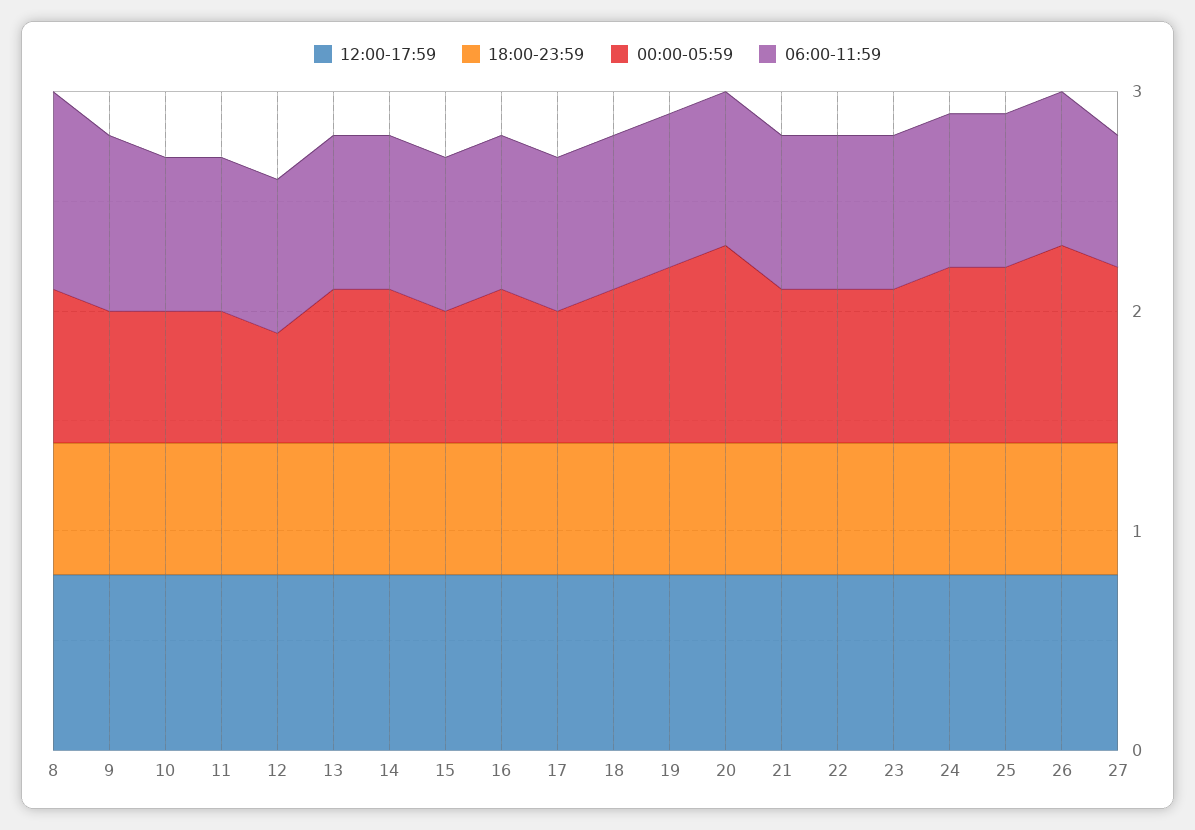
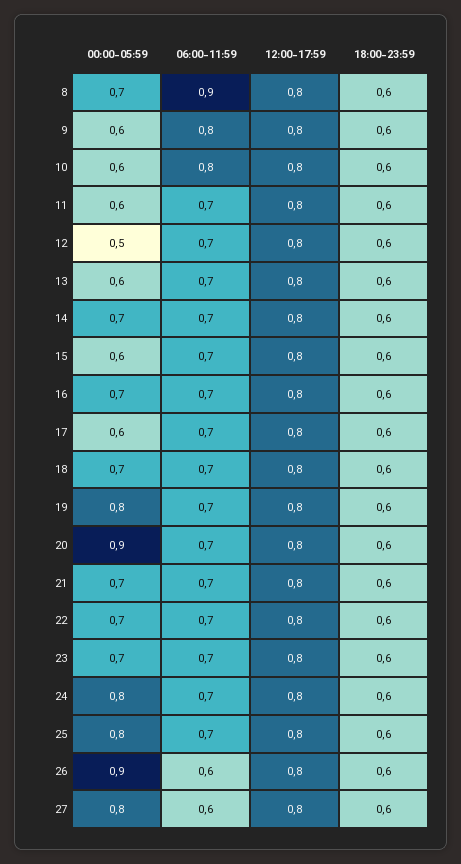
06:00-11:59, 10: 0.7 -> 0.8
00:00-05:59, 13: 0.7 -> 0.6
06:00-11:59, 26: 0.7 -> 0.6

